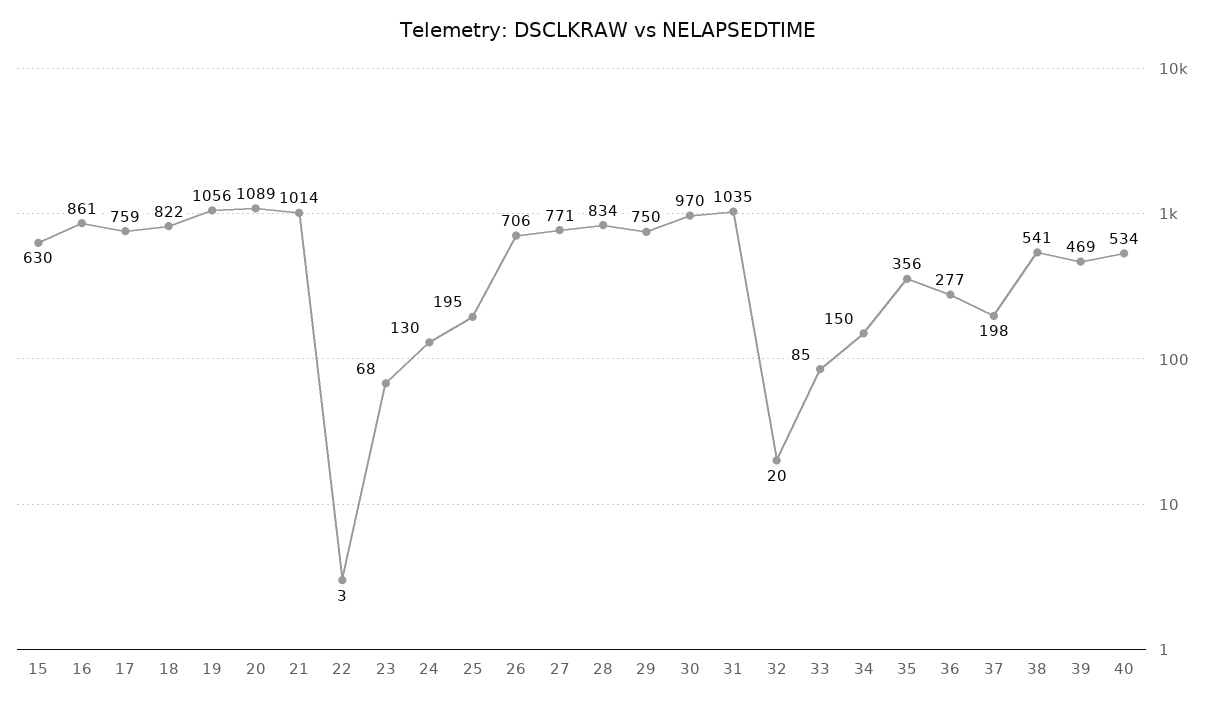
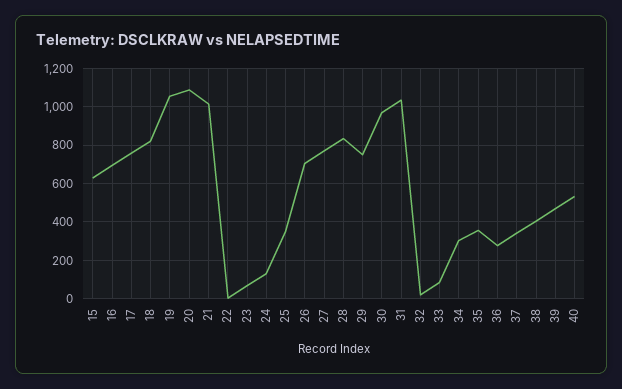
16: 861 -> 700
25: 195 -> 350
34: 150 -> 300
37: 198 -> 350
38: 541 -> 400

